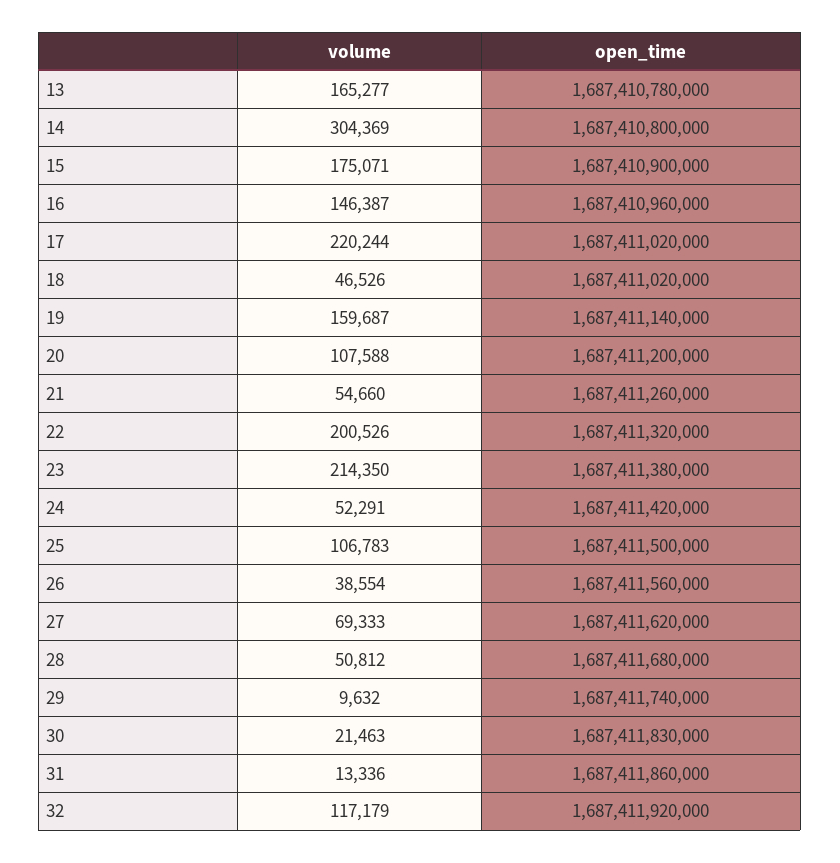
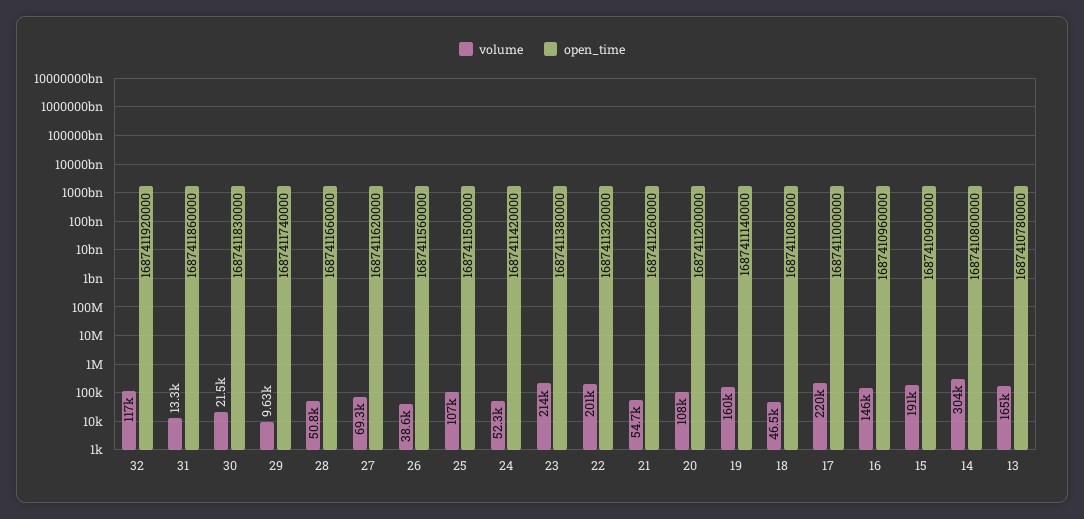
volume, 15: 175071 -> 191000
open_time, 17: 1687411020000 -> 1687411000000
open_time, 18: 1687411020000 -> 1687411080000
open_time, 28: 1687411680000 -> 1687411660000

